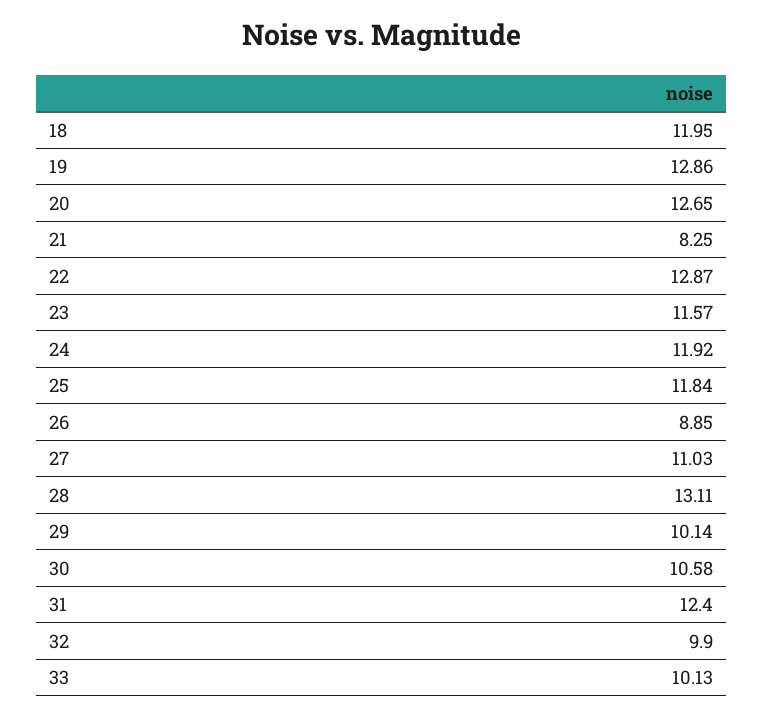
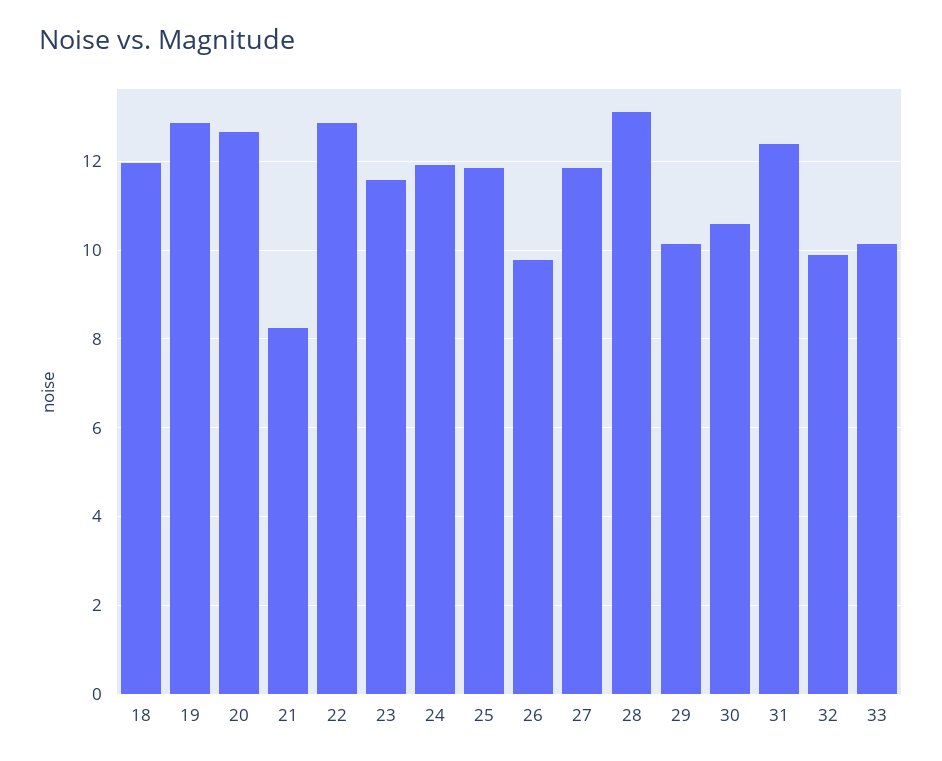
26: 8.85 -> 9.8
27: 11.03 -> 11.8

